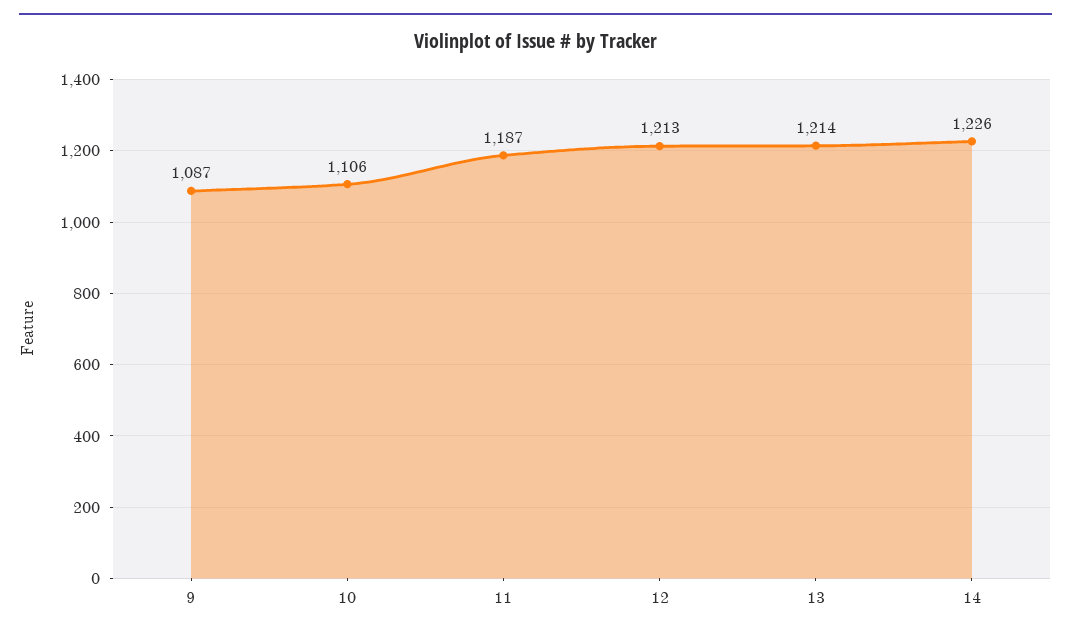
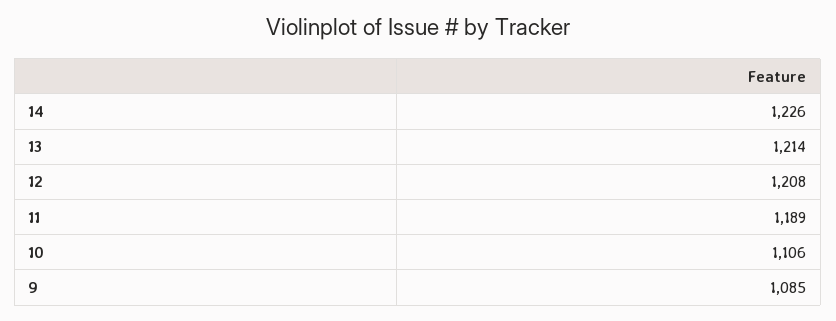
9: 1087 -> 1085
11: 1187 -> 1189
12: 1213 -> 1208

